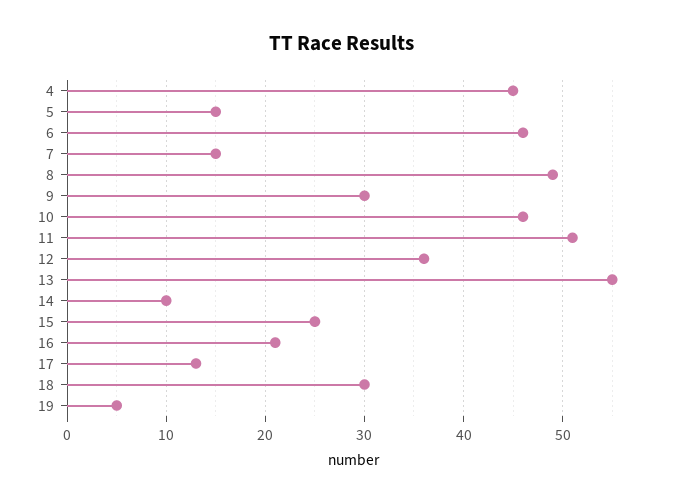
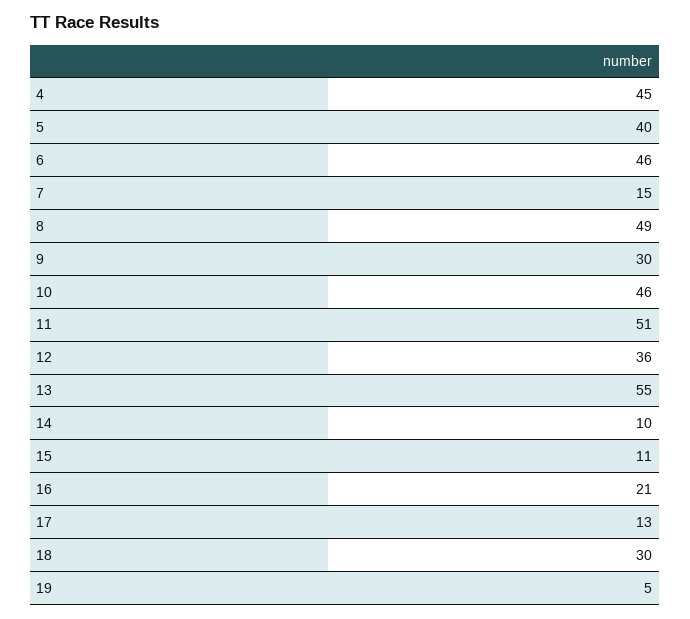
5: 15 -> 40
15: 25 -> 11

